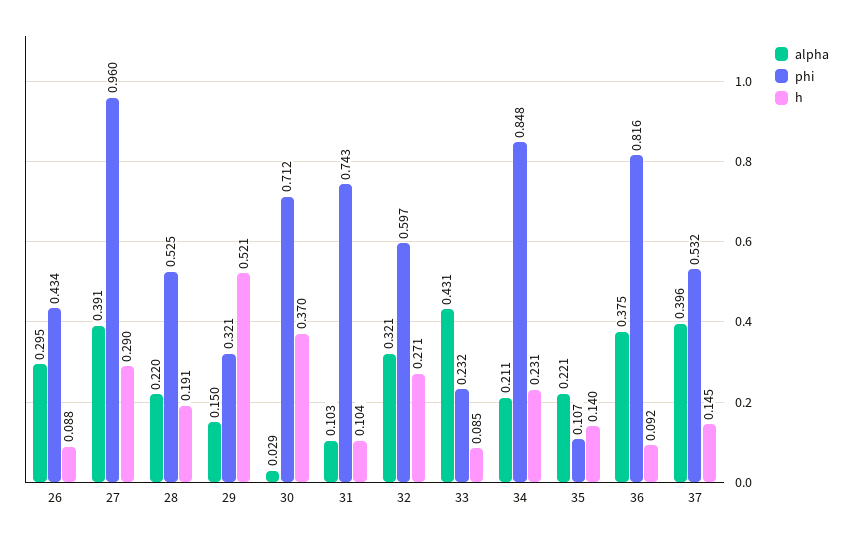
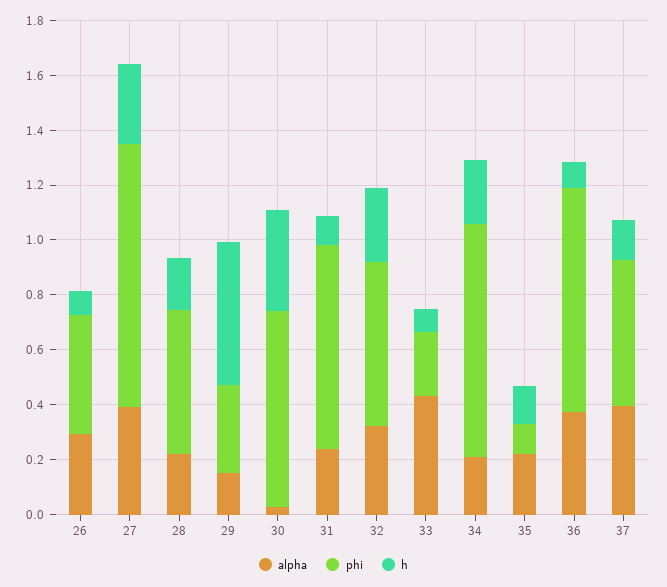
alpha, 31: 0.103 -> 0.25

